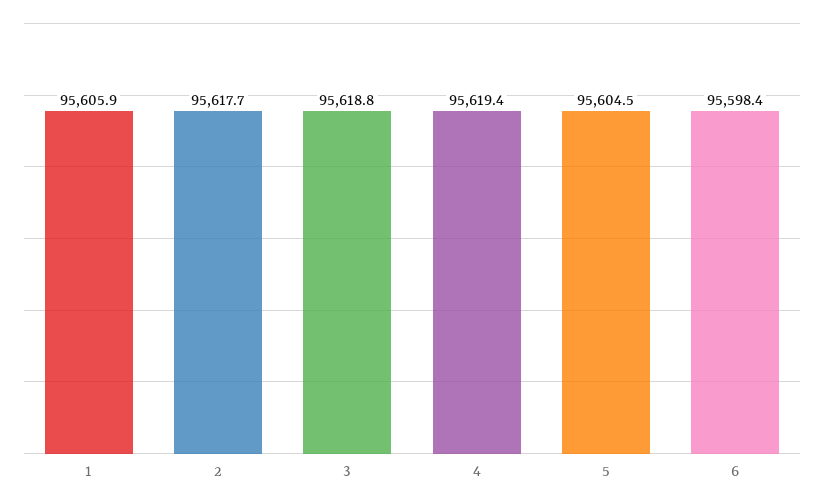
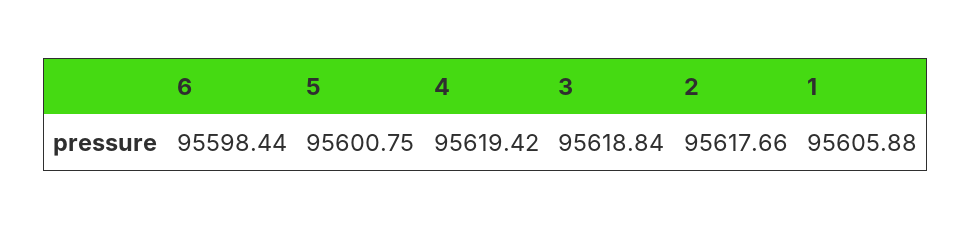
5: 95604.5 -> 95600.75

